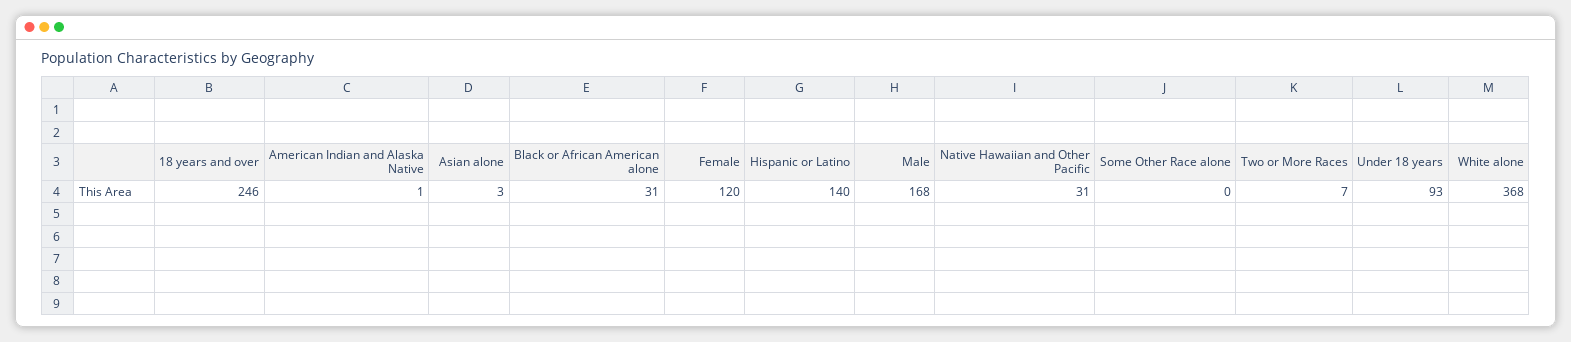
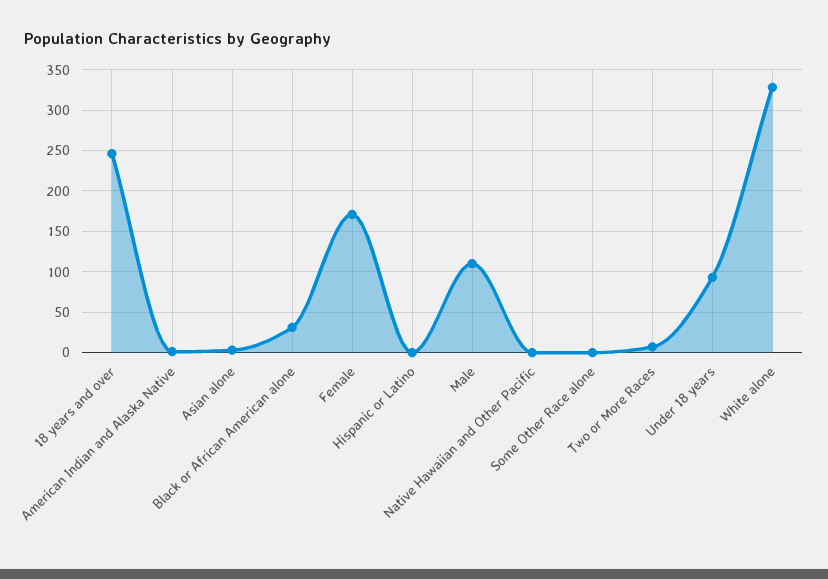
Female: 120 -> 170
Hispanic or Latino: 140 -> 0
Male: 168 -> 110
Native Hawaiian and Other Pacific: 31 -> 0
White alone: 368 -> 330

